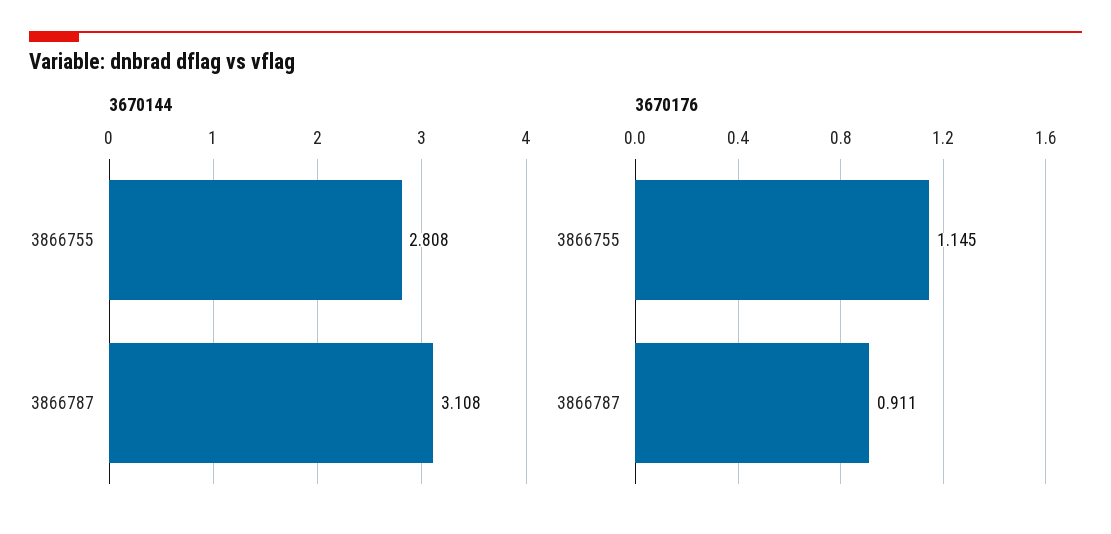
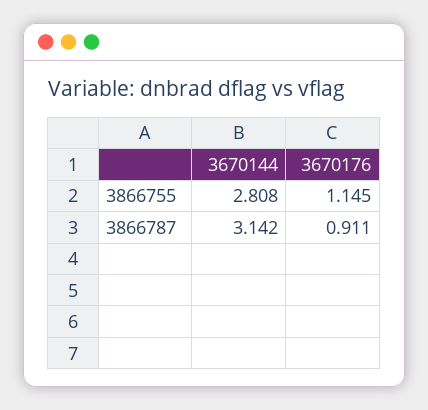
3670144, 3866787: 3.108 -> 3.142

